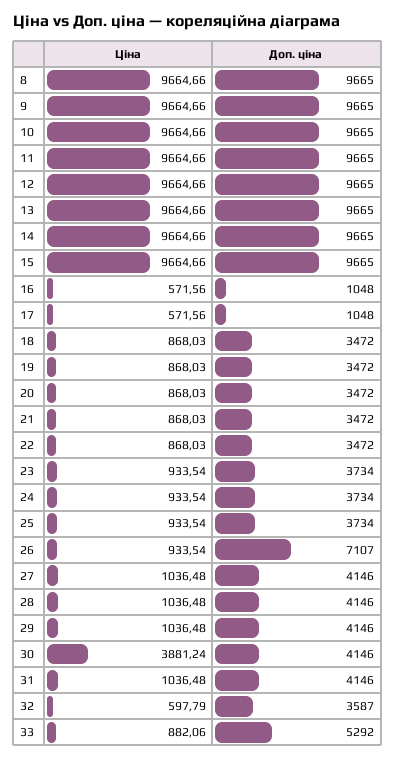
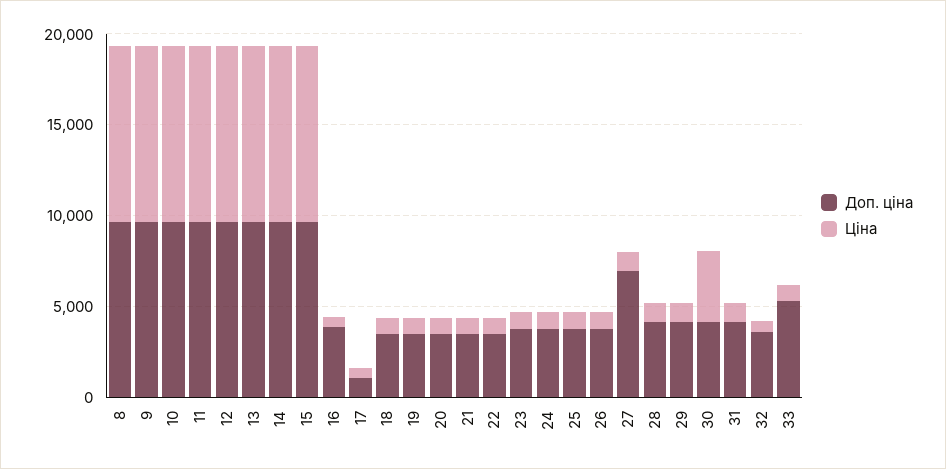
Доп. ціна, 16: 1048 -> 4000
Доп. ціна, 26: 7107 -> 4000
Доп. ціна, 27: 4146 -> 7000

